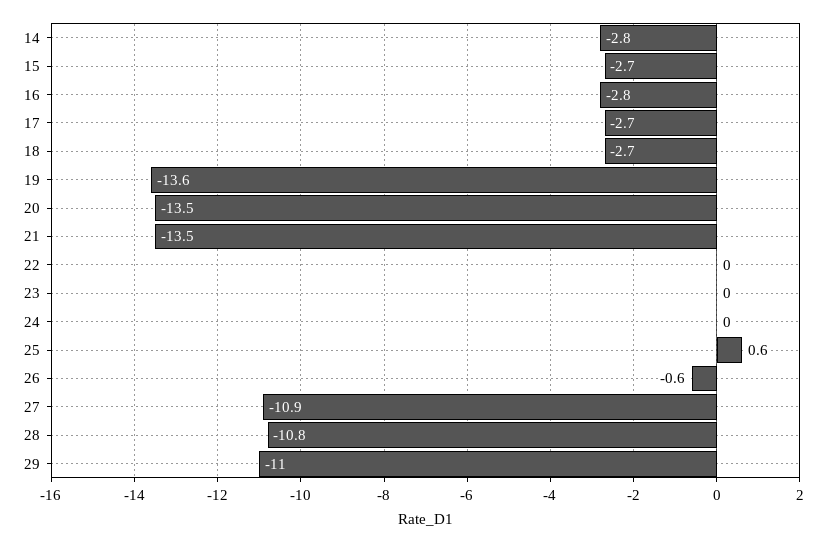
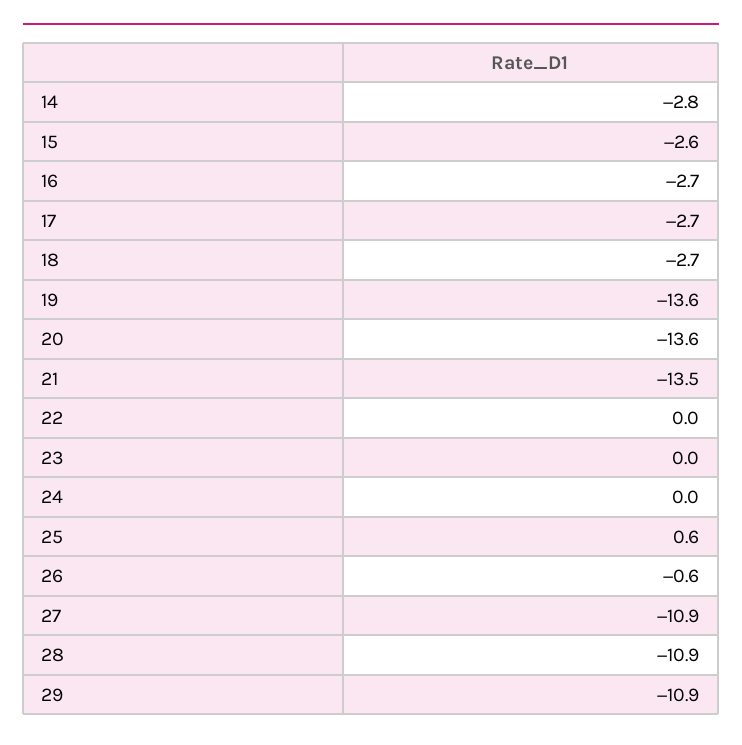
15: -2.7 -> -2.6
16: -2.8 -> -2.7
20: -13.5 -> -13.6
28: -10.8 -> -10.9
29: -11 -> -10.9

